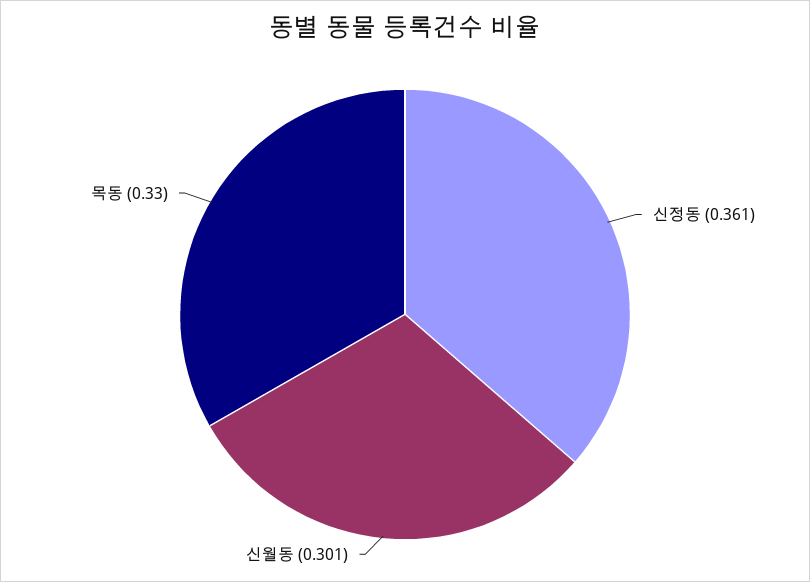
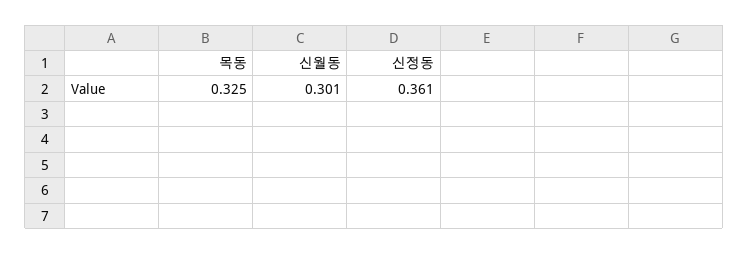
목동: 0.33 -> 0.325

